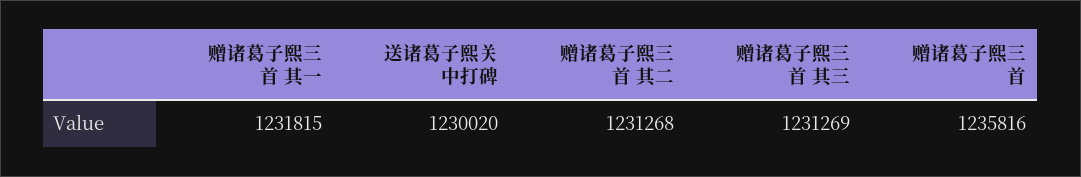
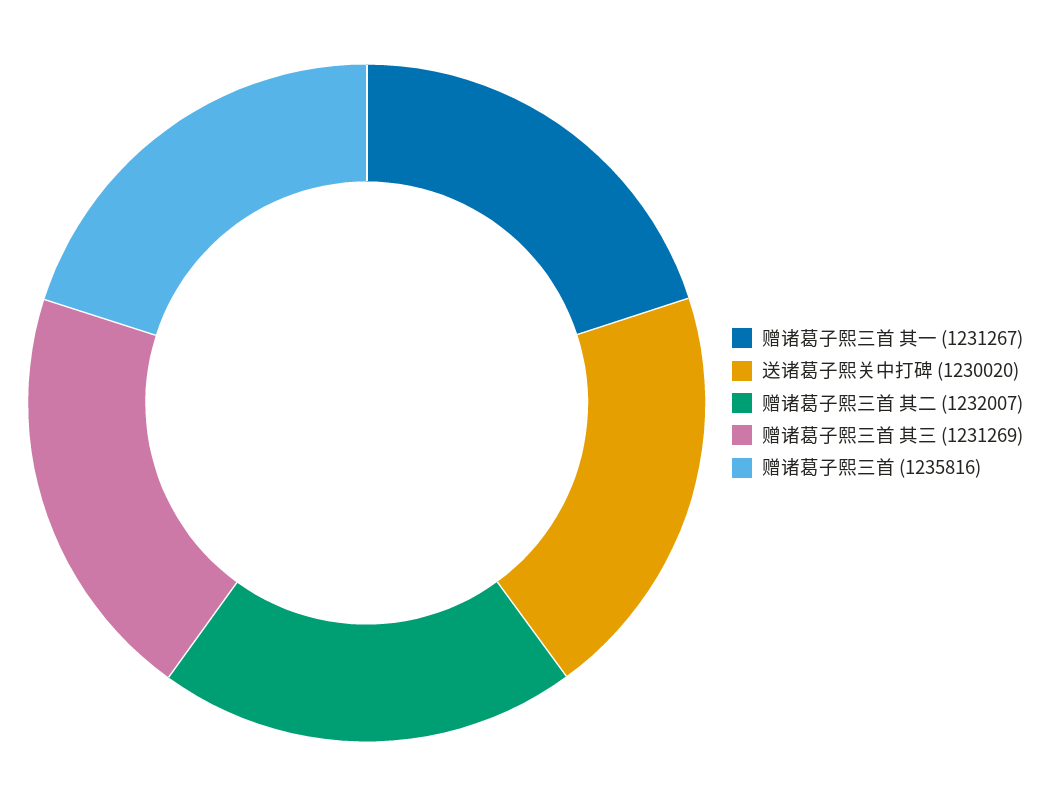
赠诸葛子熙三首 其一: 1231815 -> 1231267
赠诸葛子熙三首 其二: 1231268 -> 1232007

